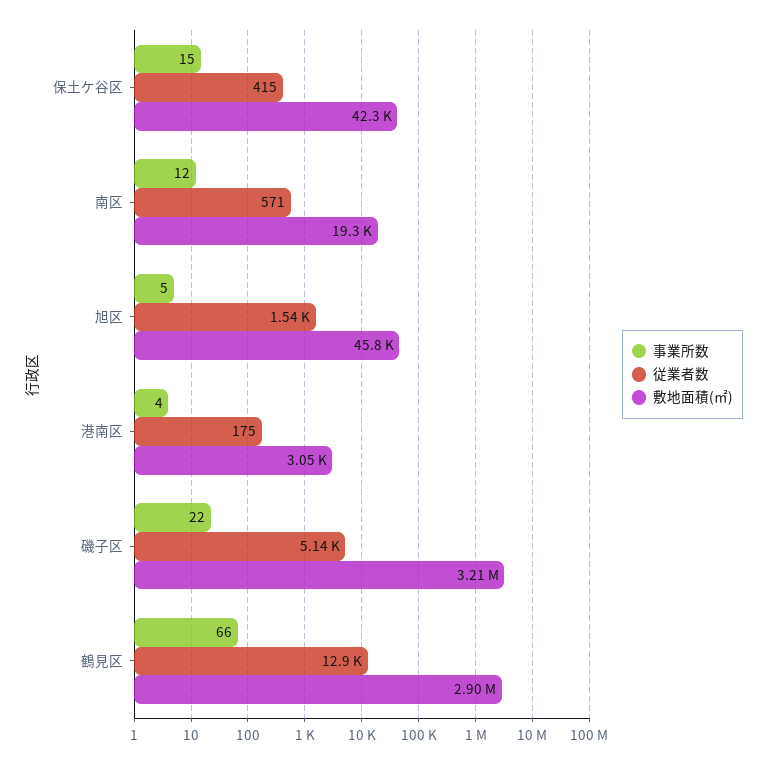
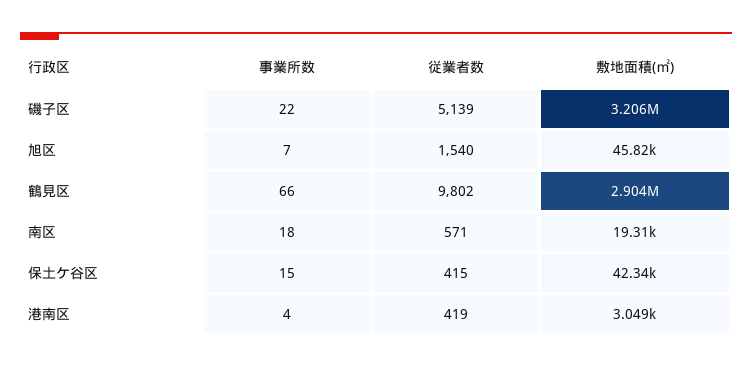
事業所数, 南区: 12 -> 18
事業所数, 旭区: 5 -> 7
従業者数, 港南区: 175 -> 419
従業者数, 鶴見区: 12900 -> 9802

